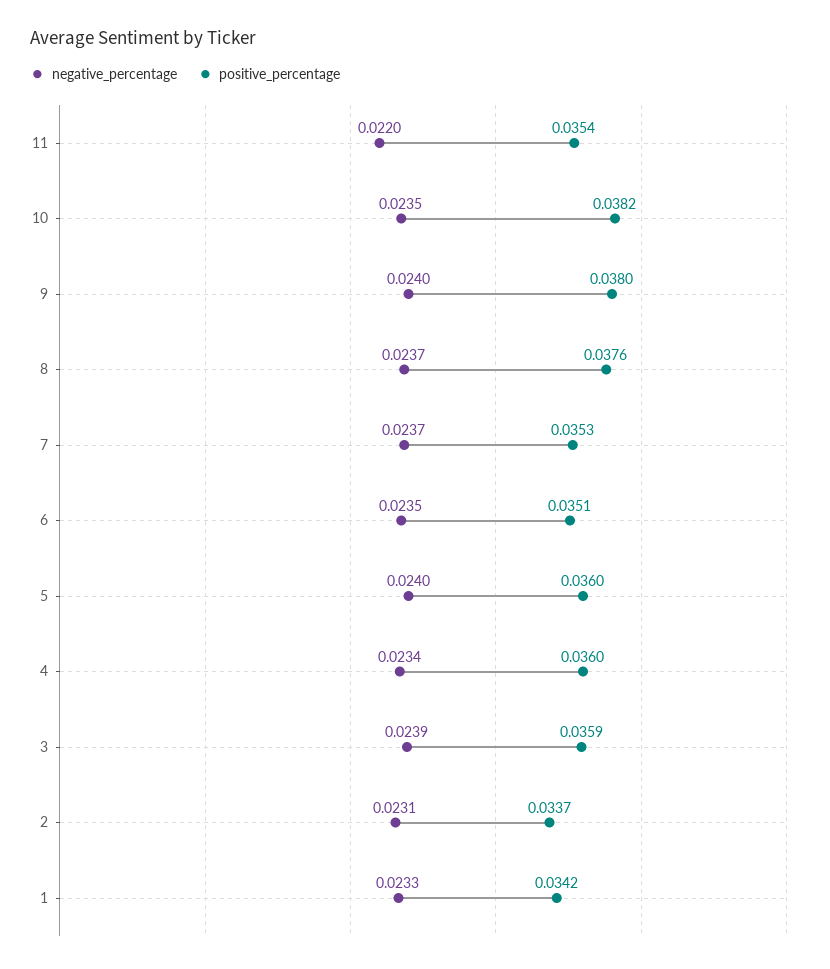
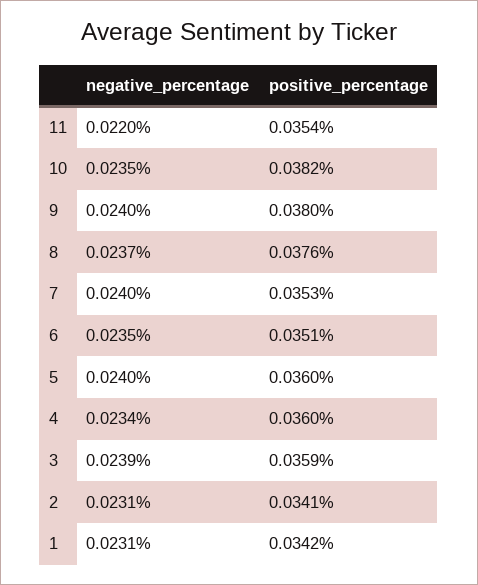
negative_percentage, 7: 0.0237 -> 0.024
positive_percentage, 2: 0.0337 -> 0.0341
negative_percentage, 1: 0.0233 -> 0.0231

